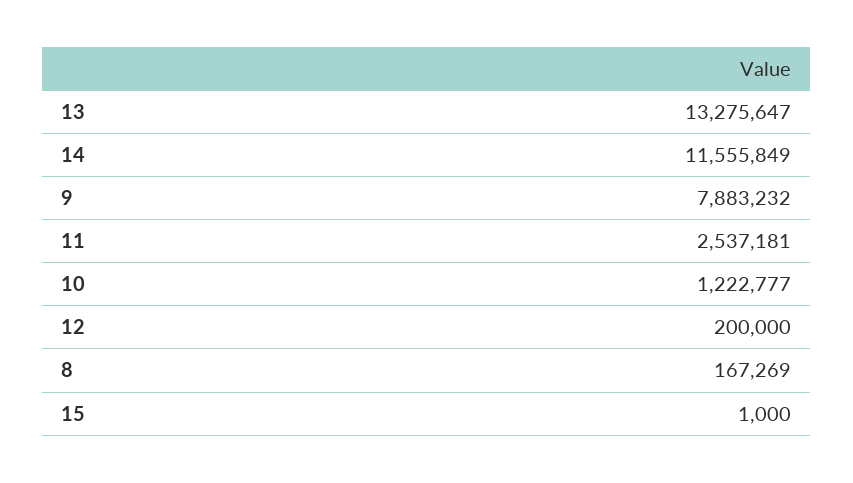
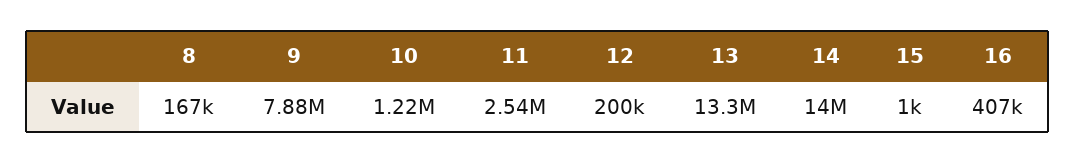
14: 11555849 -> 14000000
16: none -> 407000

